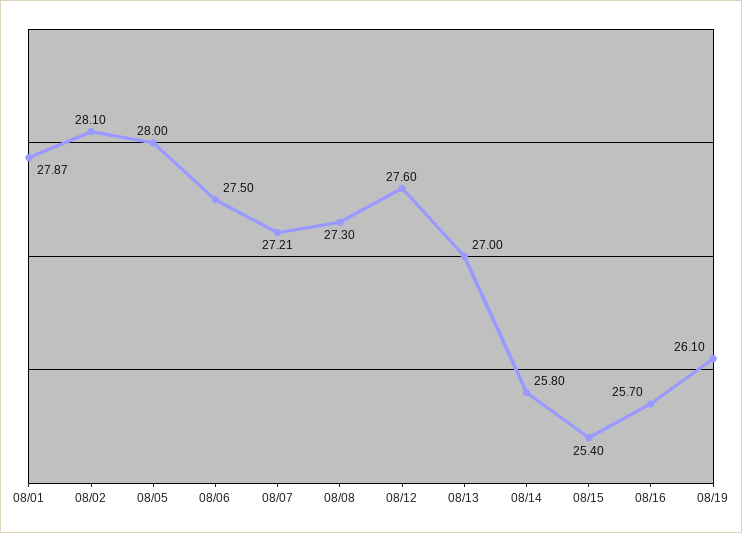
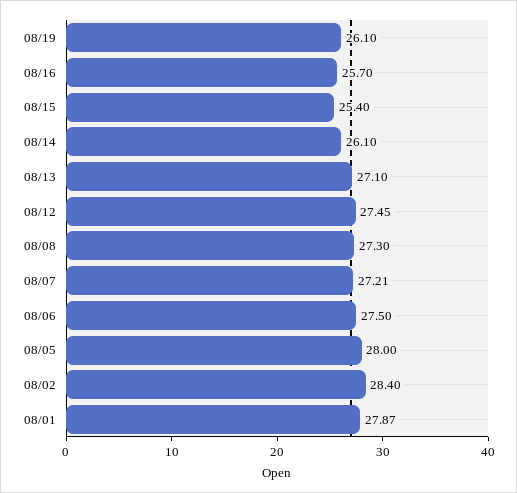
08/02: 28.1 -> 28.4
08/12: 27.6 -> 27.45
08/13: 27 -> 27.1
08/14: 25.8 -> 26.1

